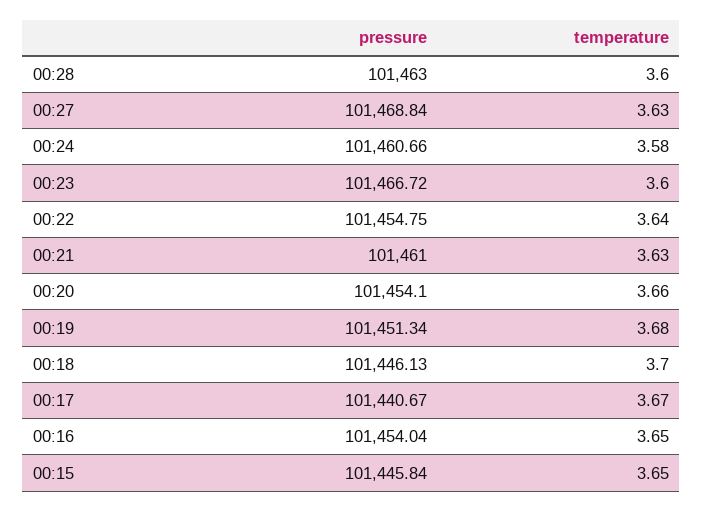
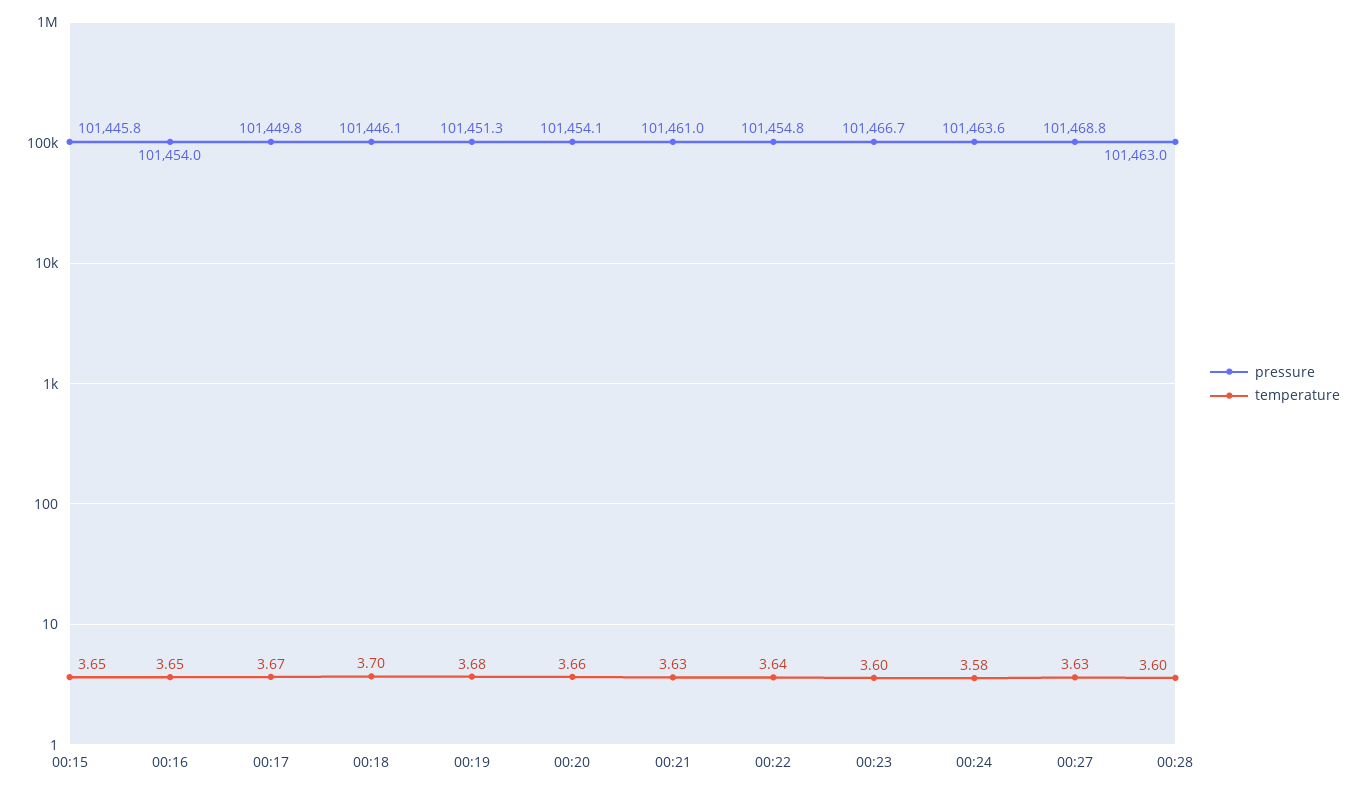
pressure, 00:24: 101460.66 -> 101463.6
pressure, 00:17: 101440.67 -> 101449.8

